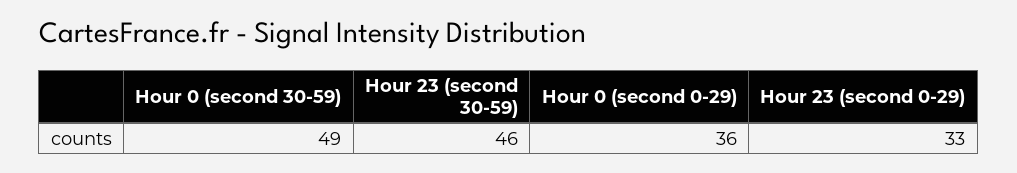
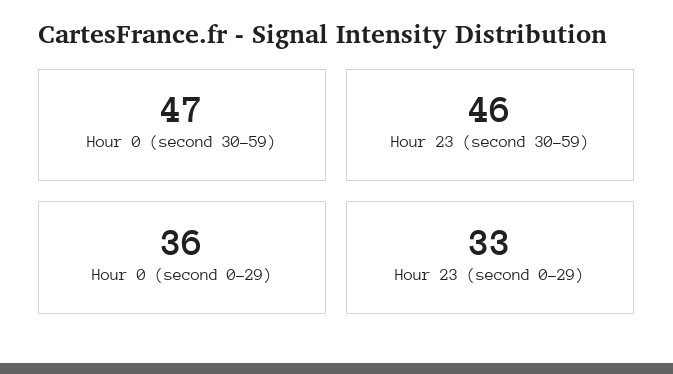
Hour 0 (second 30-59): 49 -> 47

